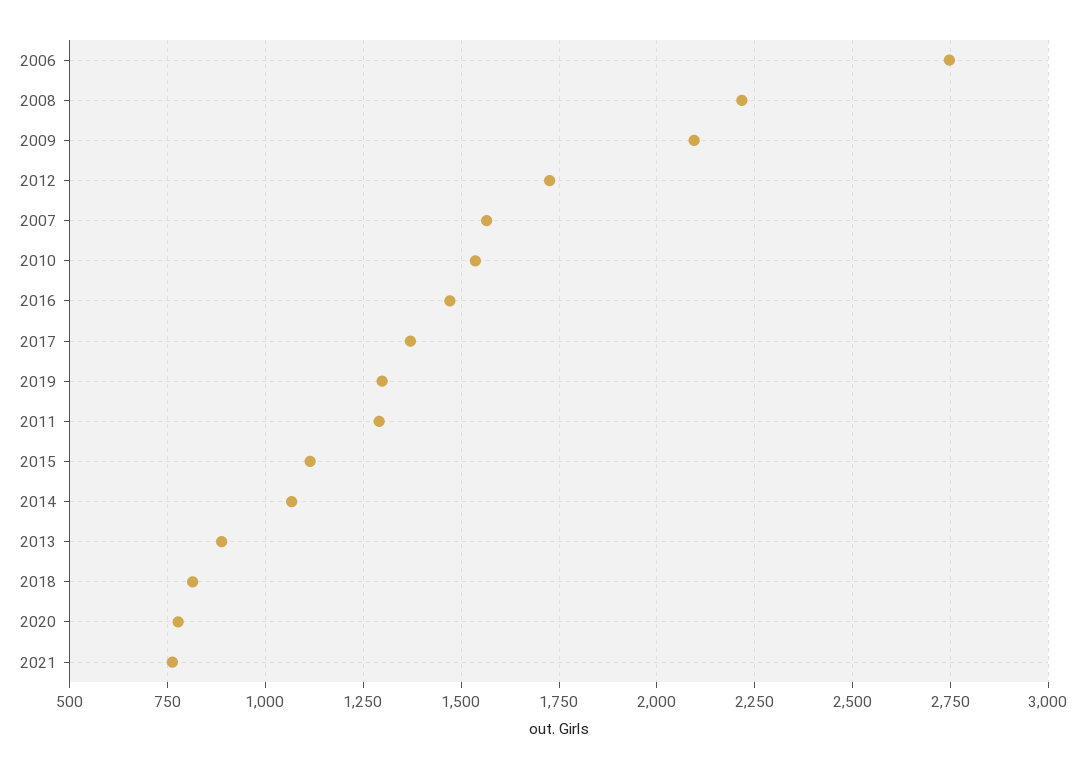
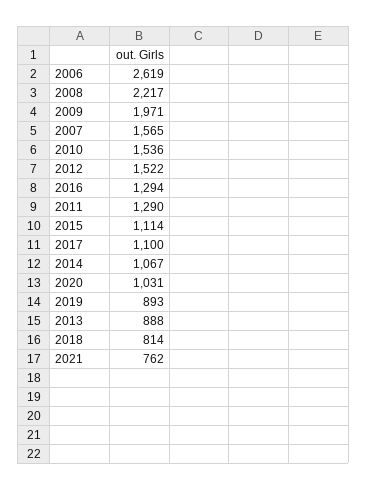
2006: 2750 -> 2619
2009: 2100 -> 1971
2012: 1725 -> 1522
2016: 1475 -> 1294
2017: 1375 -> 1100
2019: 1300 -> 893
2020: 775 -> 1031

